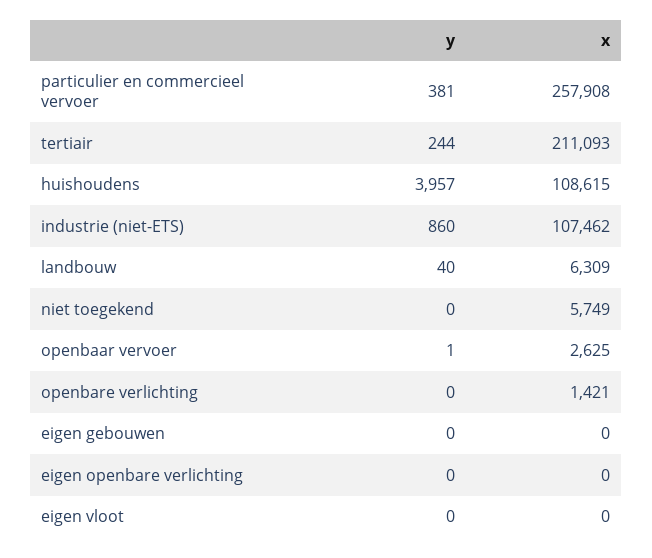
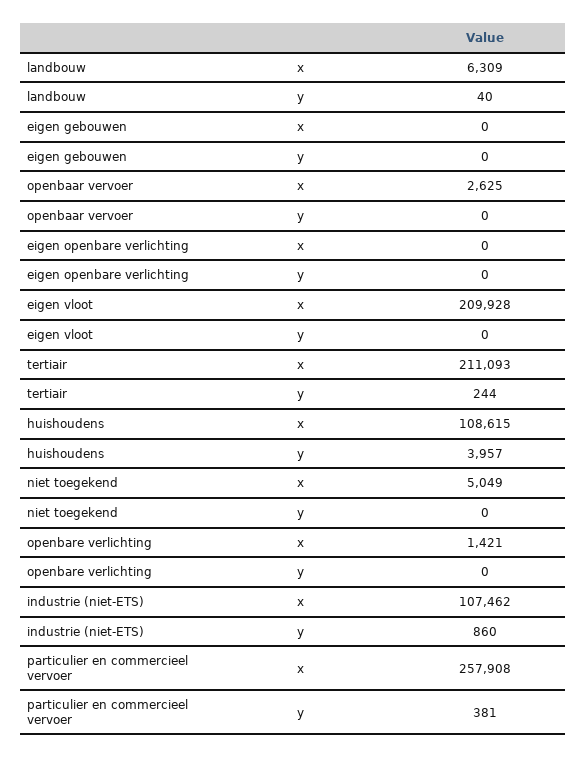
x, niet toegekend: 5749 -> 5049
y, openbaar vervoer: 1 -> 0
x, eigen vloot: 0 -> 209928

